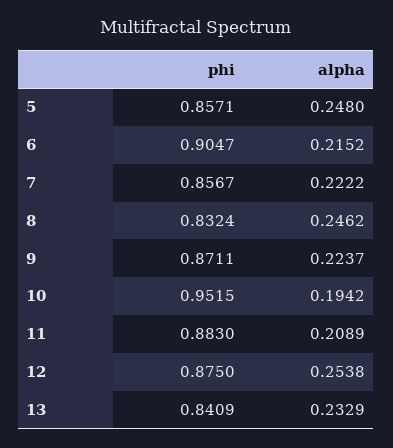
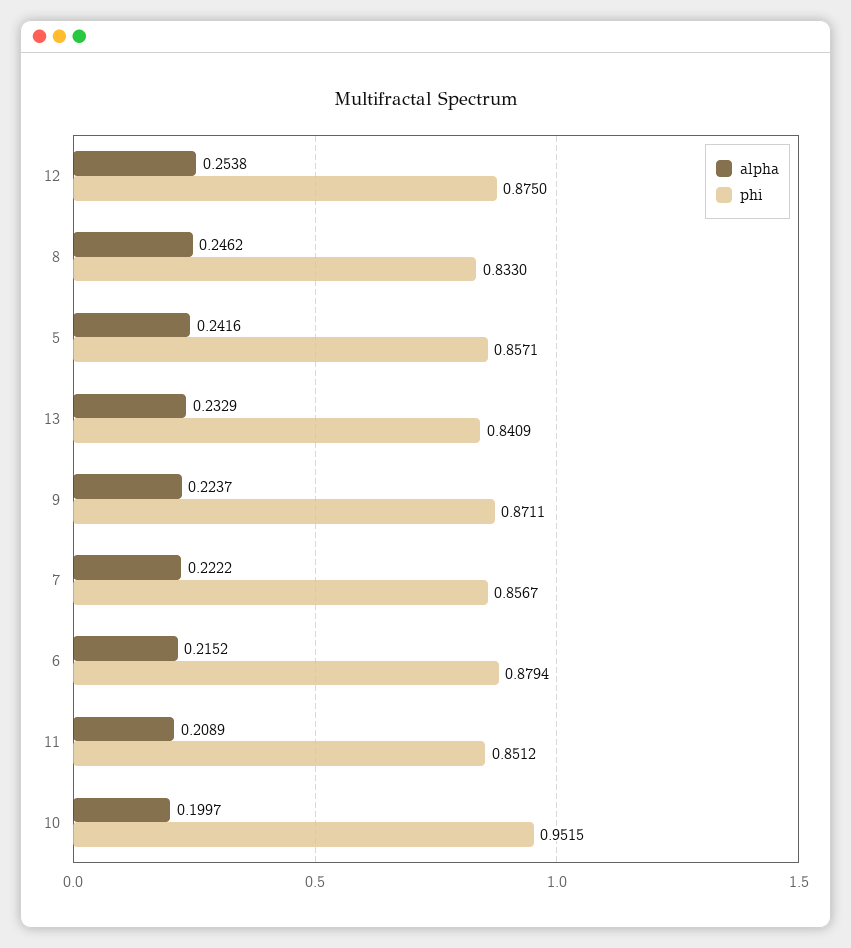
alpha, 5: 0.248 -> 0.2416
phi, 6: 0.9047 -> 0.8794
phi, 8: 0.8324 -> 0.833
alpha, 10: 0.1942 -> 0.1997
phi, 11: 0.883 -> 0.8512

